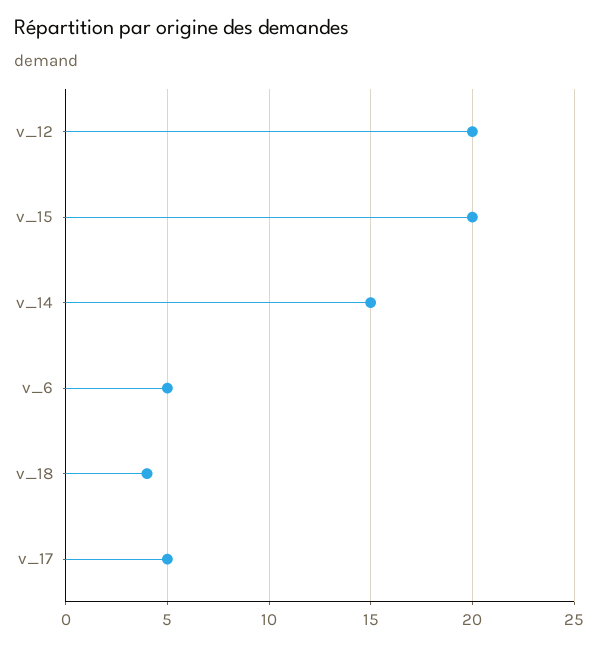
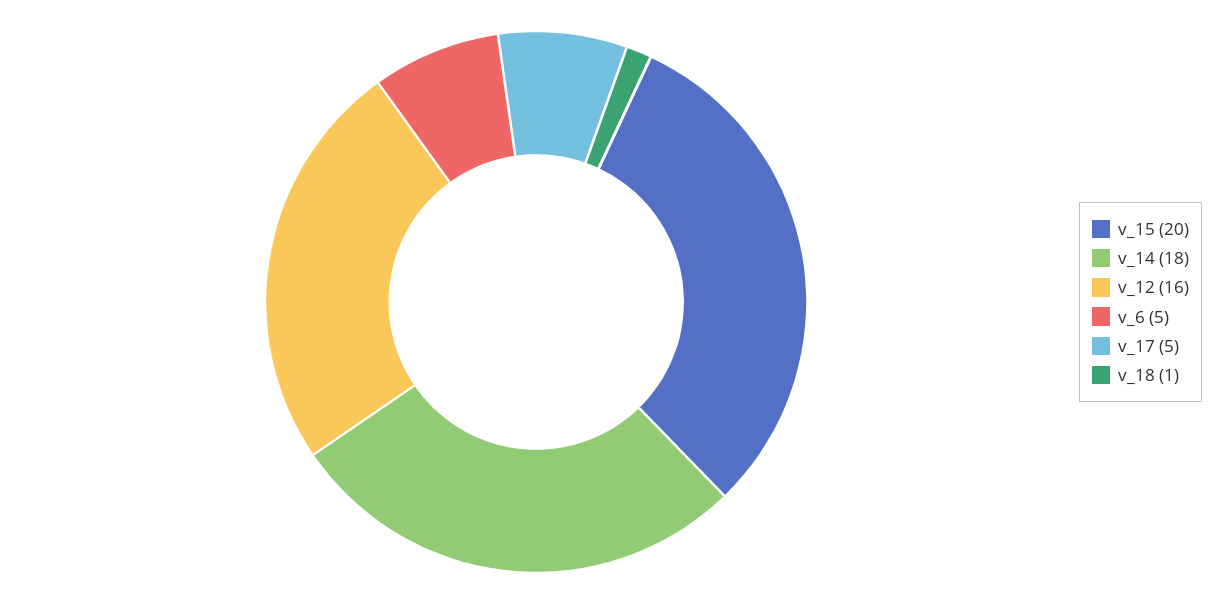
v_12: 20 -> 16
v_14: 15 -> 18
v_18: 4 -> 1

